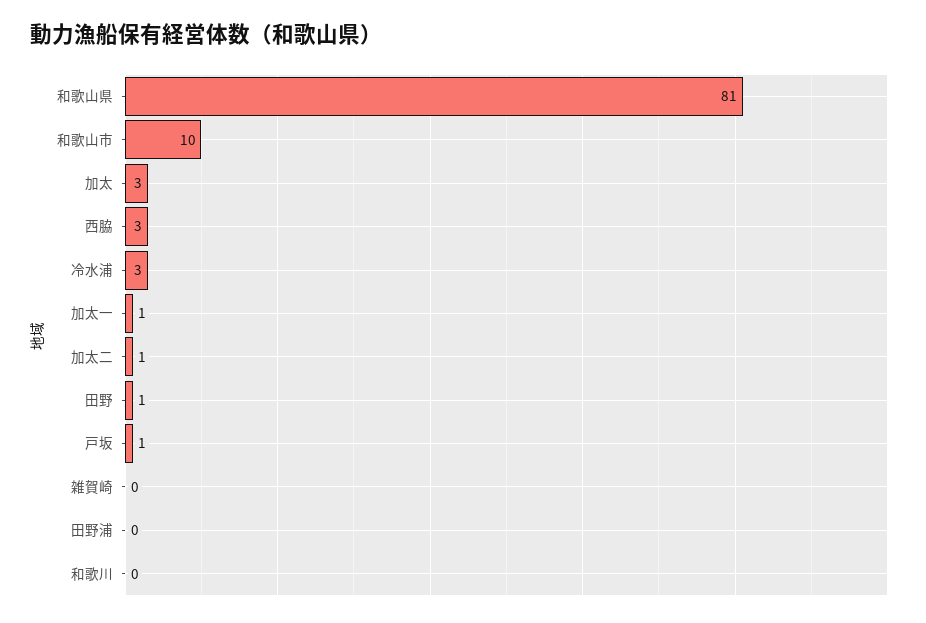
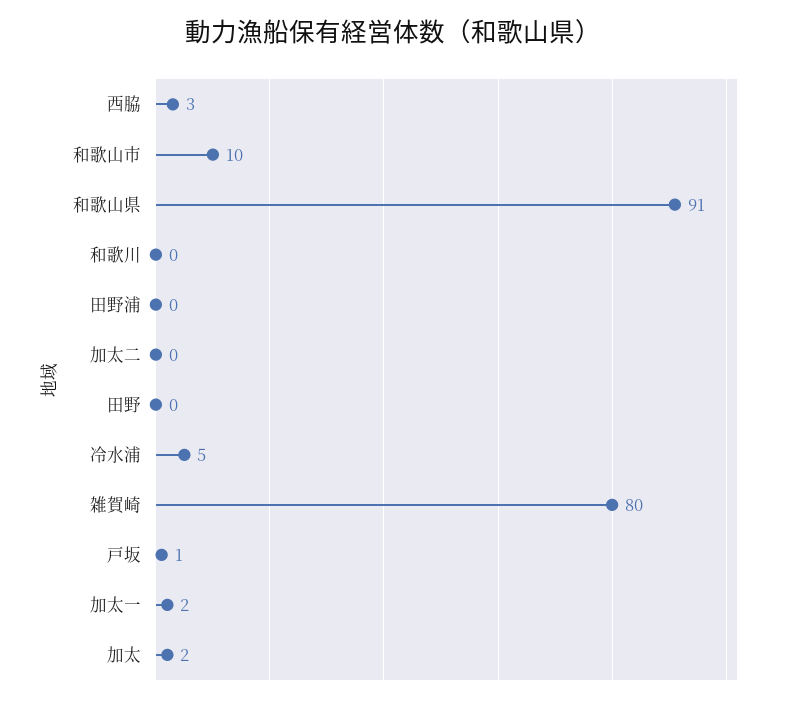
和歌山県: 81 -> 91
加太: 3 -> 2
冷水浦: 3 -> 5
加太一: 1 -> 2
加太二: 1 -> 0
田野: 1 -> 0
雑賀崎: 0 -> 80

